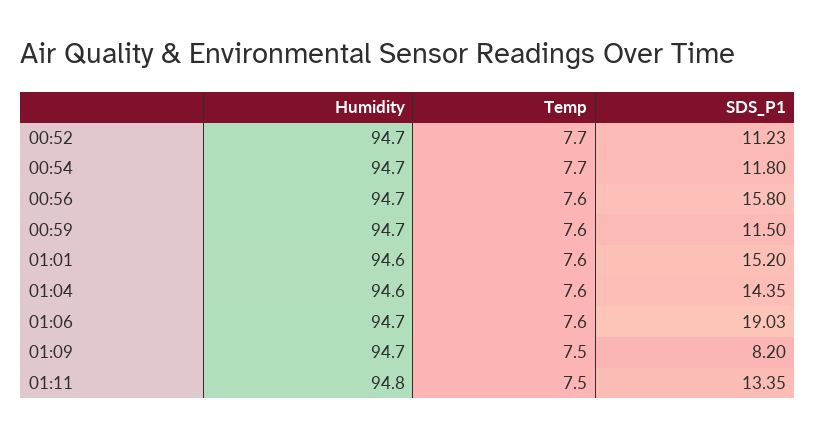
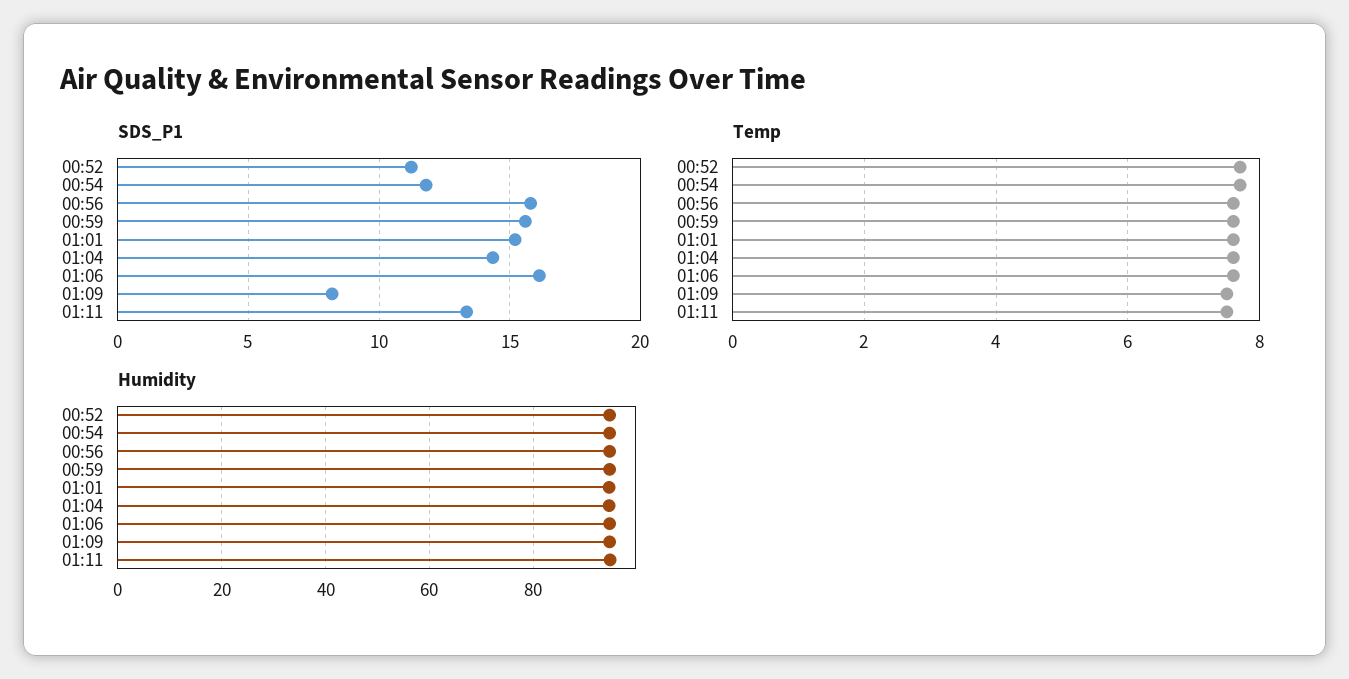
SDS_P1, 00:59: 11.5 -> 15.5
SDS_P1, 01:06: 19.03 -> 16

